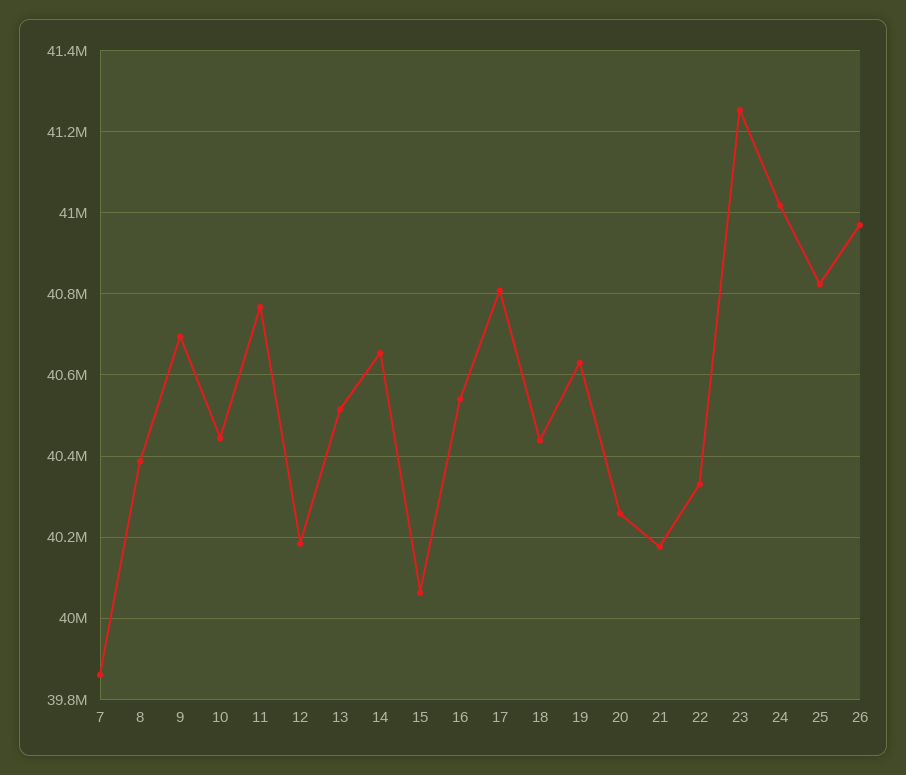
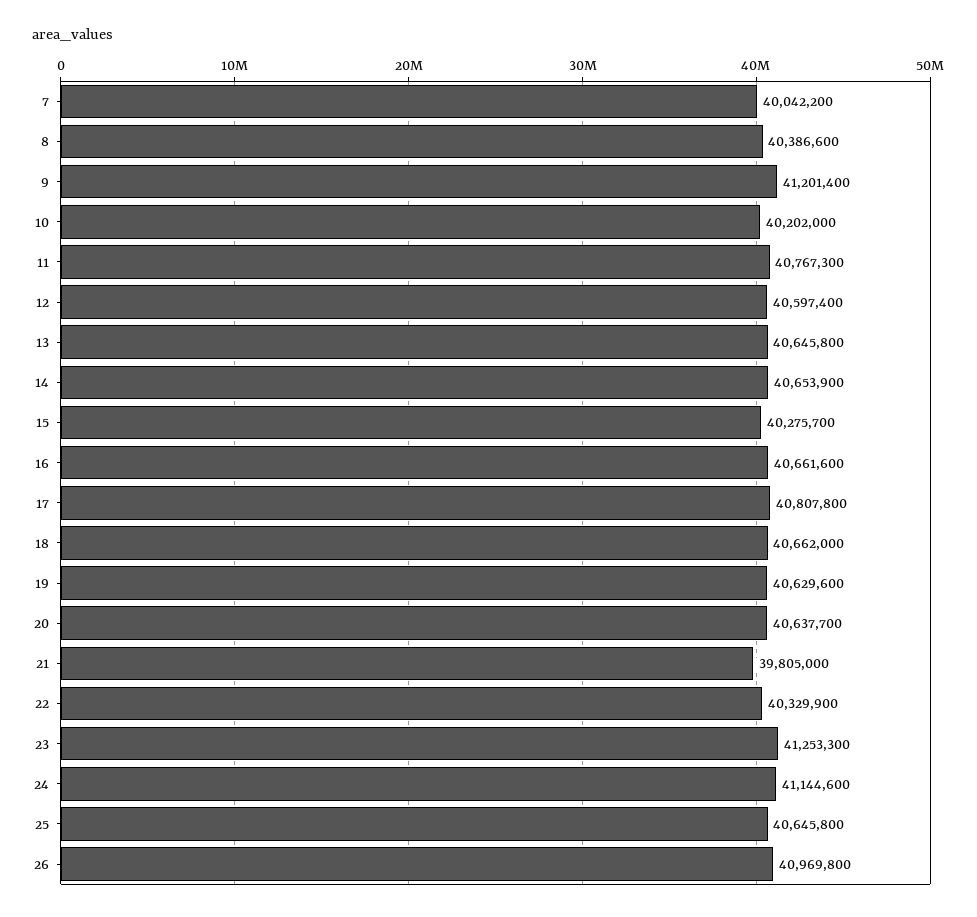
7: 39860000 -> 40042200
9: 40700000 -> 41201400
10: 40440000 -> 40202000
12: 40180000 -> 40597400
13: 40520000 -> 40645800
15: 40060000 -> 40275700
16: 40540000 -> 40661600
18: 40440000 -> 40662000
20: 40260000 -> 40637700
21: 40180000 -> 39805000
24: 41020000 -> 41144600
25: 40820000 -> 40645800

